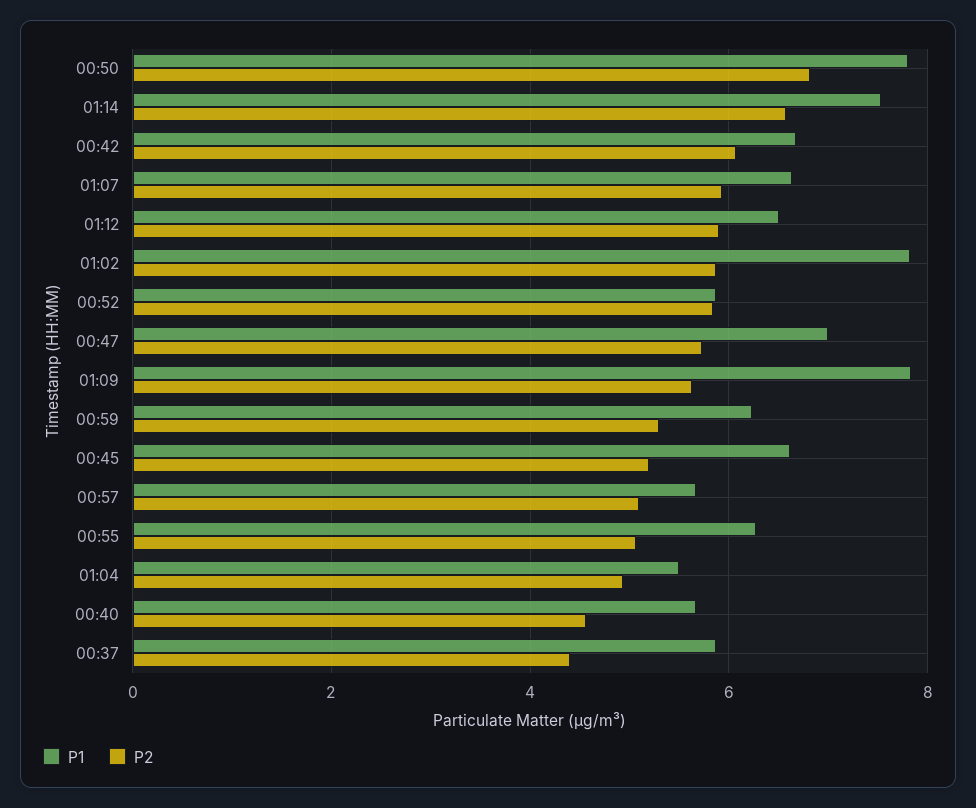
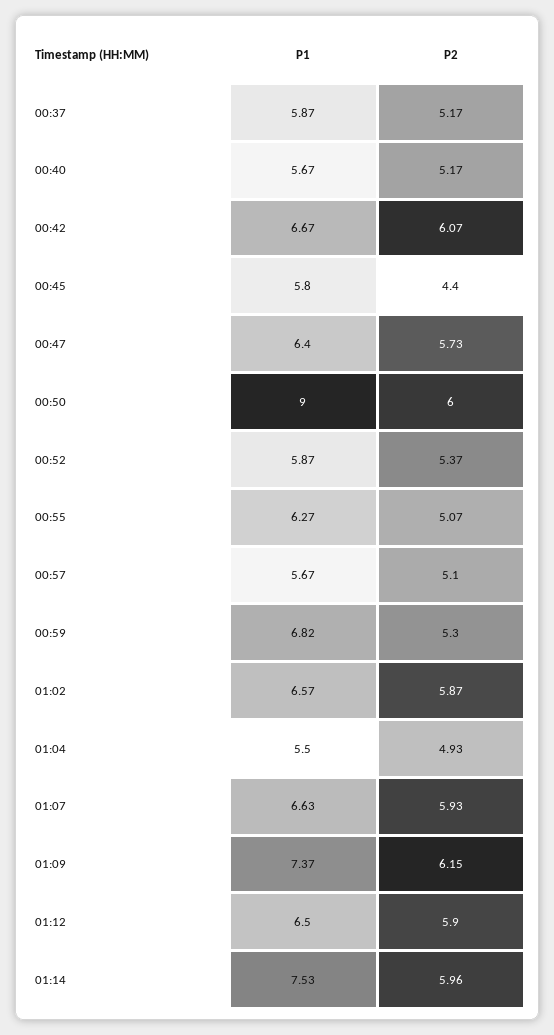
P1, 00:50: 7.8 -> 9
P2, 00:50: 6.8 -> 6
P2, 01:14: 6.6 -> 5.96
P1, 01:02: 7.8 -> 6.57
P2, 00:52: 5.8 -> 5.37
P1, 00:47: 7 -> 6.4
P1, 01:09: 7.8 -> 7.37
P2, 01:09: 5.6 -> 6.15
P1, 00:59: 6.2 -> 6.82
P1, 00:45: 6.6 -> 5.8
P2, 00:45: 5.2 -> 4.4
P2, 00:40: 4.6 -> 5.17
P2, 00:37: 4.4 -> 5.17

